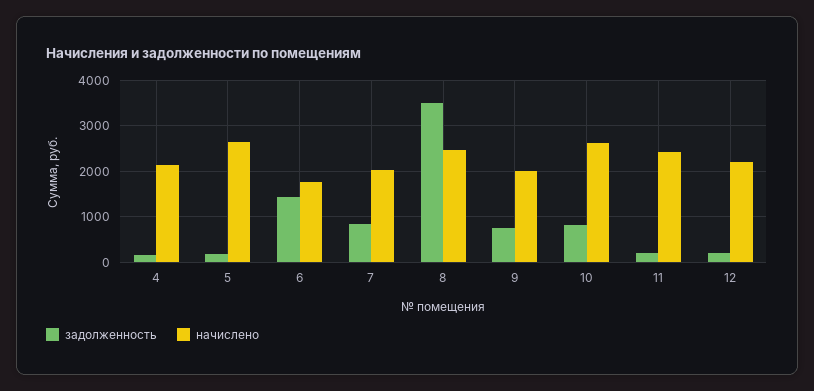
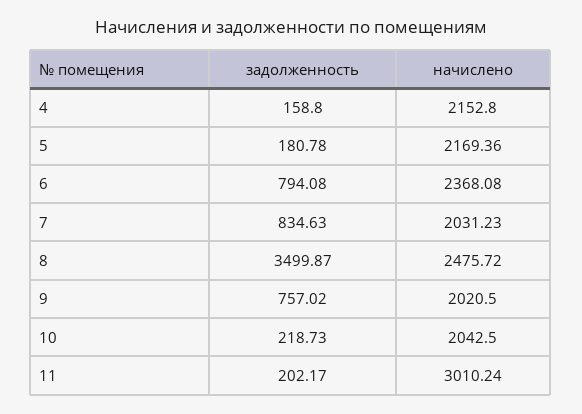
начислено, 5: 2600 -> 2169.36
задолженность, 6: 1400 -> 794.08
начислено, 6: 1800 -> 2368.08
задолженность, 10: 800 -> 218.73
начислено, 10: 2600 -> 2042.5
начислено, 11: 2400 -> 3010.24
задолженность, 12: 200 -> none
начислено, 12: 2200 -> none

